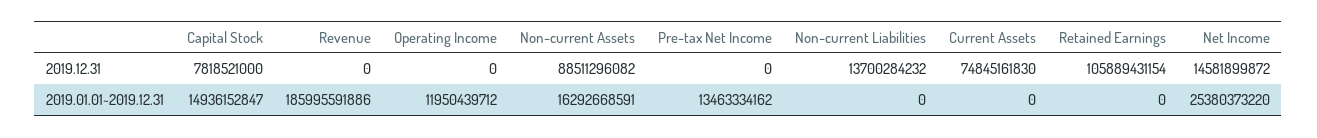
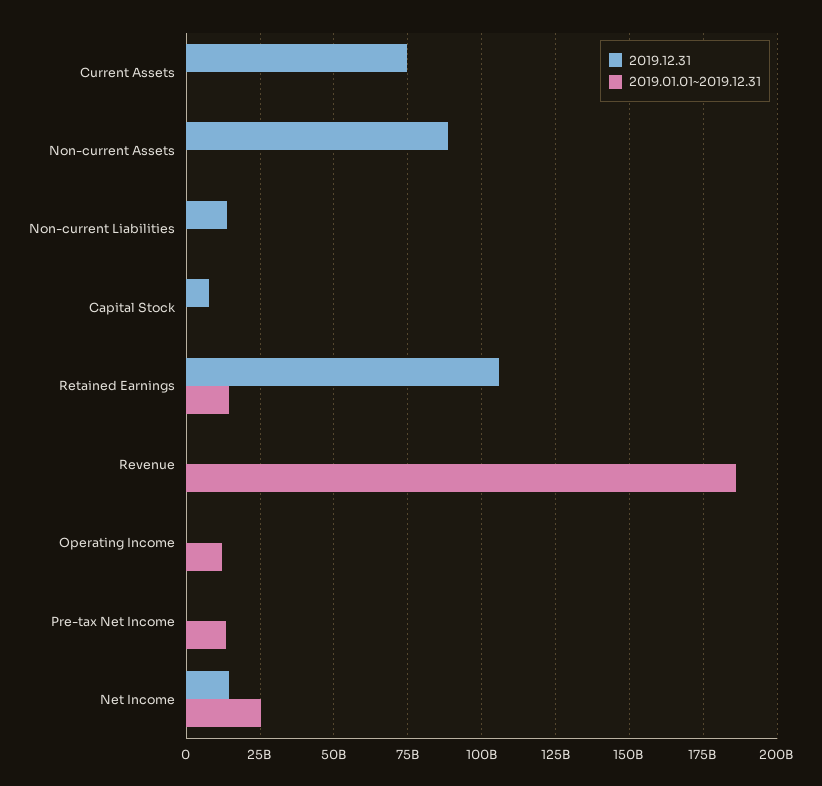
2019.01.01~2019.12.31, Capital Stock: 14936152847 -> 0
2019.01.01~2019.12.31, Non-current Assets: 16292668591 -> 0
2019.01.01~2019.12.31, Retained Earnings: 0 -> 15000000000

